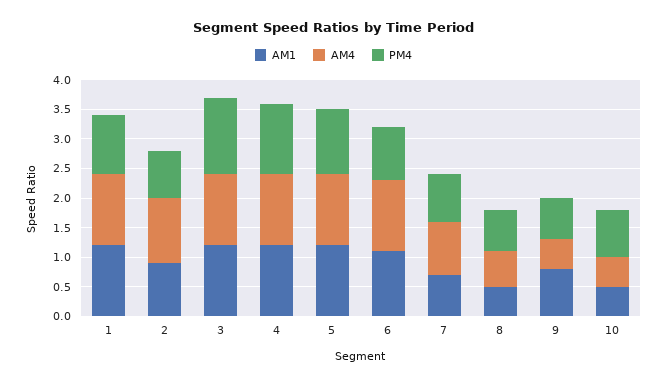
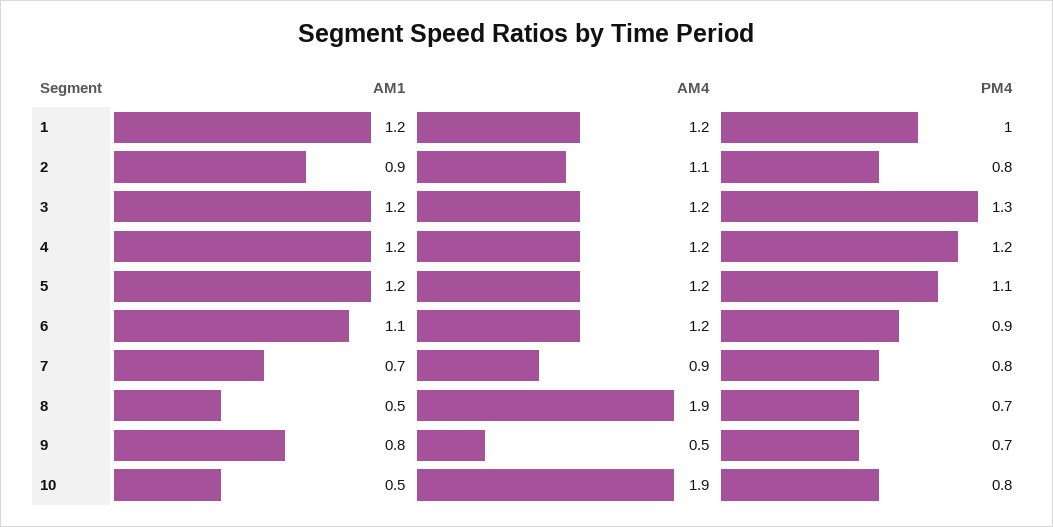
AM4, 8: 0.5 -> 1.9
AM4, 10: 0.5 -> 1.9

